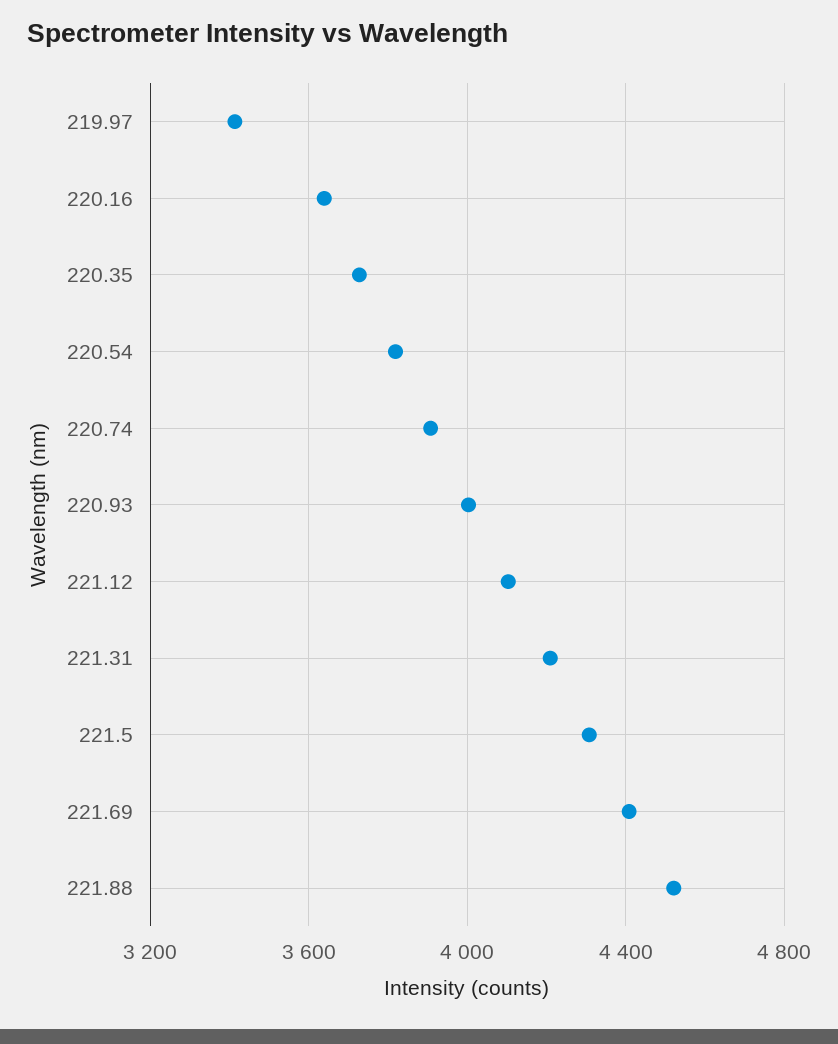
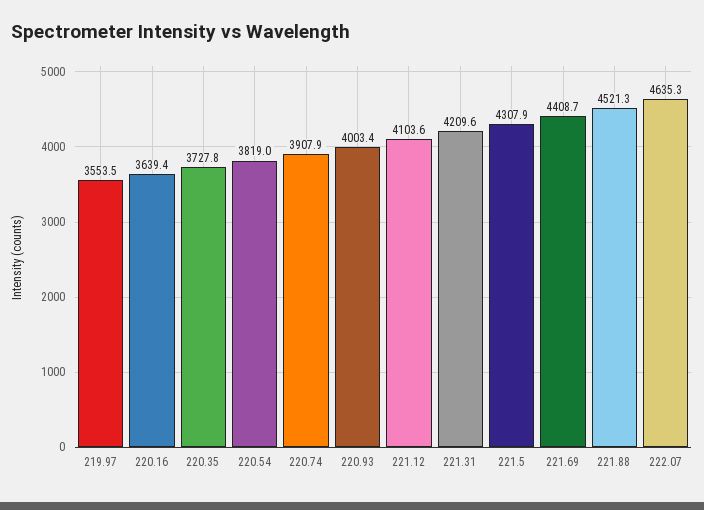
219.97: 3400 -> 3553.5
222.07: none -> 4635.3

